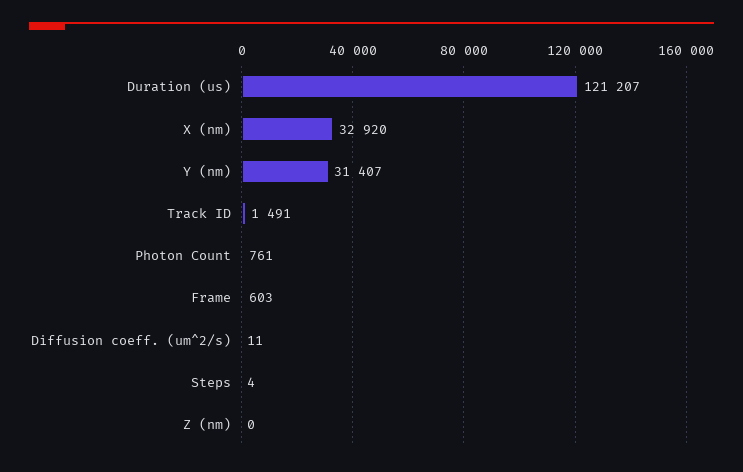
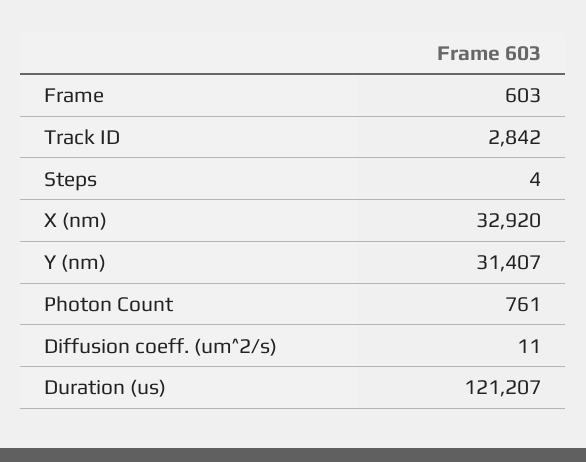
Track ID: 1491 -> 2842
Z (nm): 0 -> none

